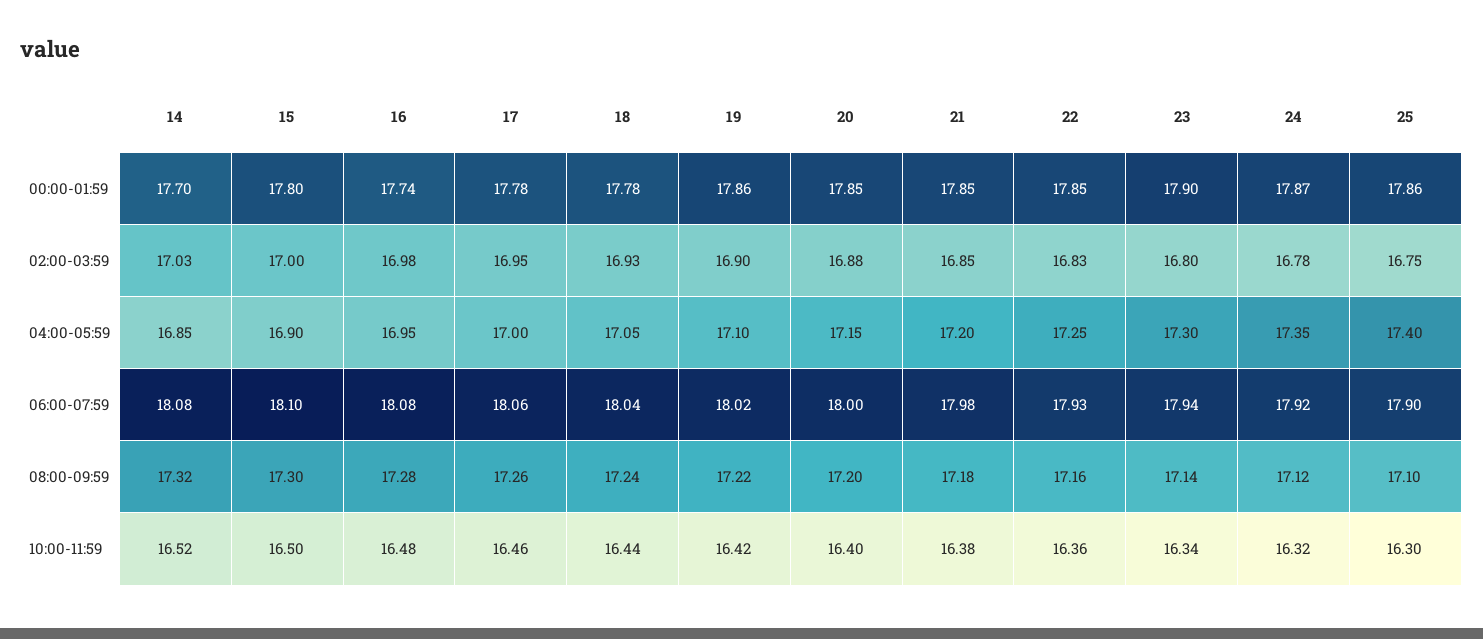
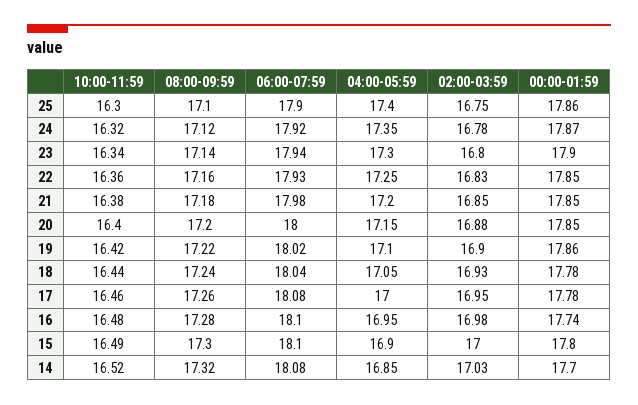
16, 06:00-07:59: 18.08 -> 18.1
17, 06:00-07:59: 18.06 -> 18.08
15, 10:00-11:59: 16.5 -> 16.49

